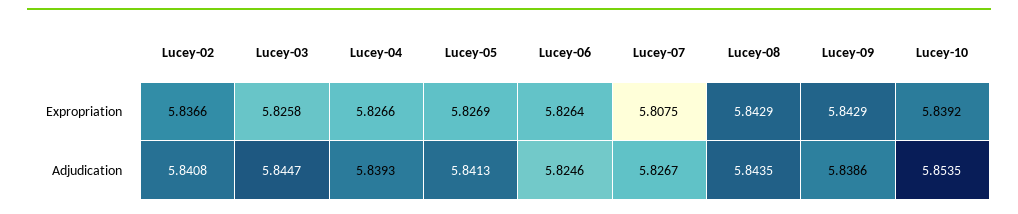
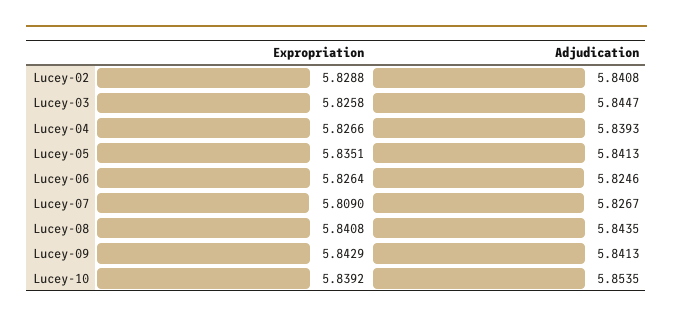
Lucey-02, Expropriation: 5.8366 -> 5.8288
Lucey-05, Expropriation: 5.8269 -> 5.8351
Lucey-07, Expropriation: 5.8075 -> 5.809
Lucey-08, Expropriation: 5.8429 -> 5.8408
Lucey-09, Adjudication: 5.8386 -> 5.8413

